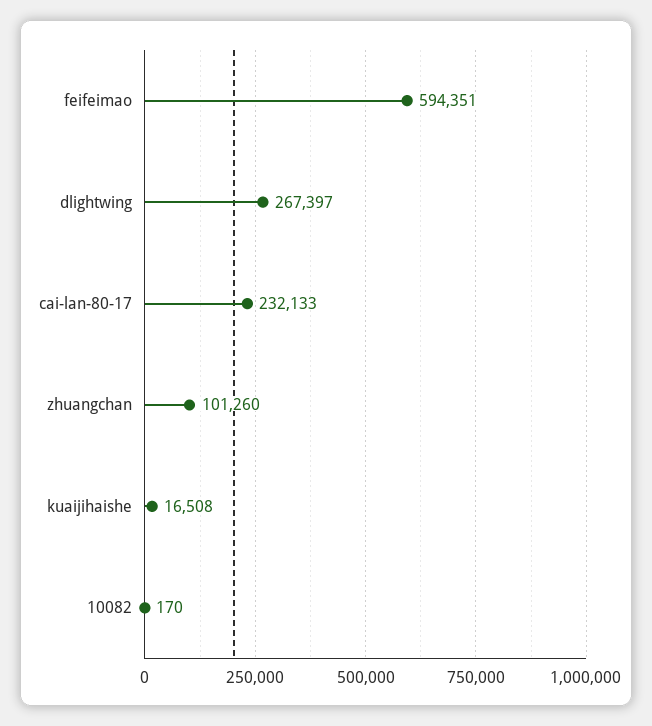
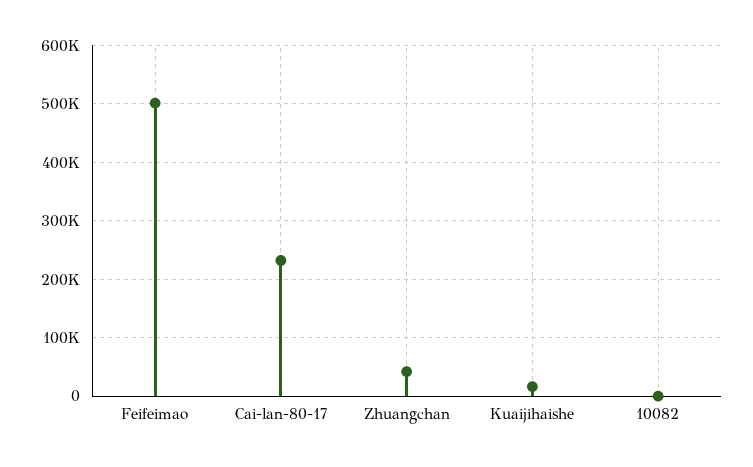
feifeimao: 594351 -> 500000
dlightwing: 267397 -> none
zhuangchan: 101260 -> 40000

